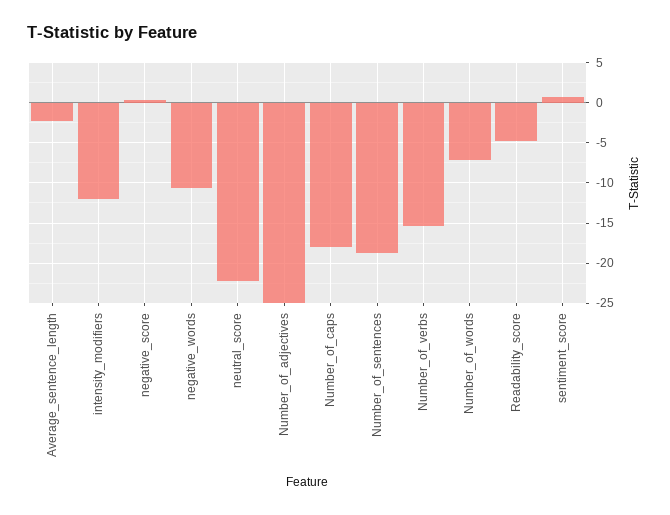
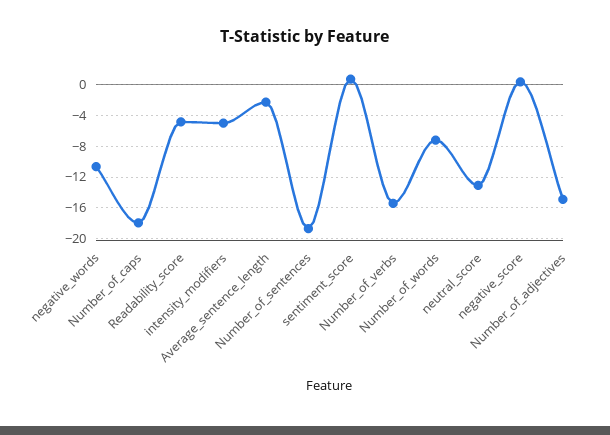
intensity_modifiers: -12 -> -5
neutral_score: -22 -> -13
Number_of_adjectives: -25 -> -15

